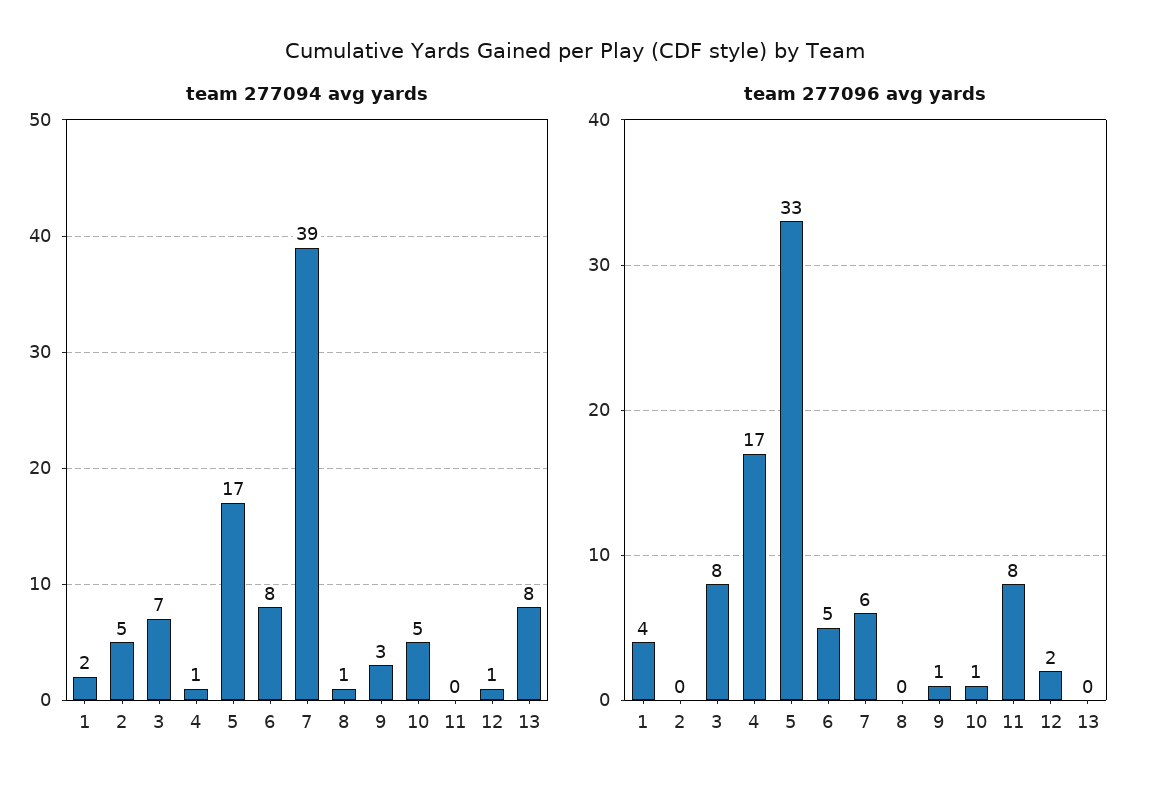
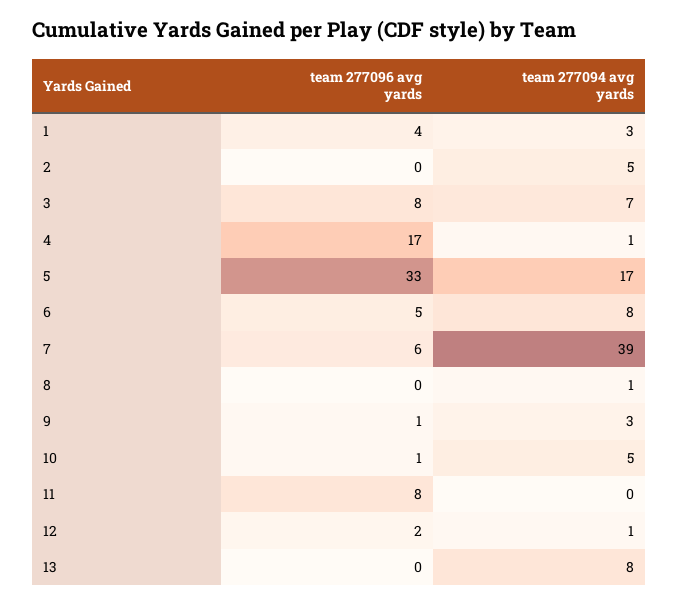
team 277094 avg yards, 1: 2 -> 3

